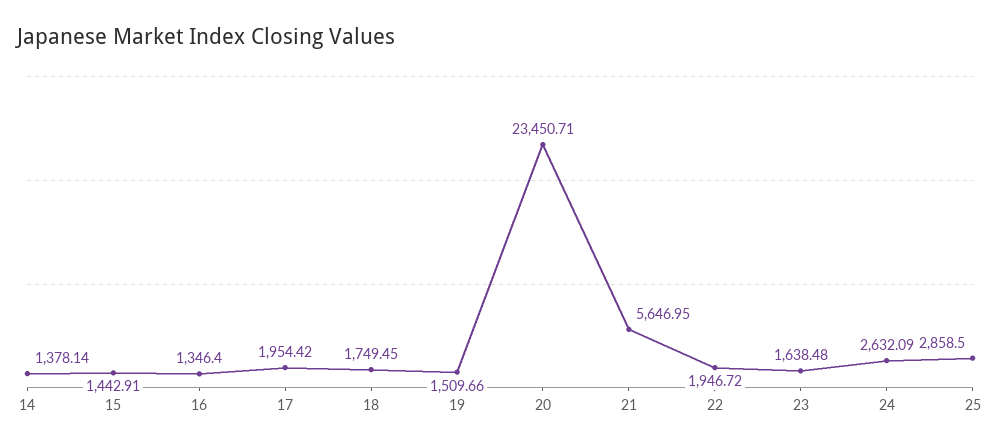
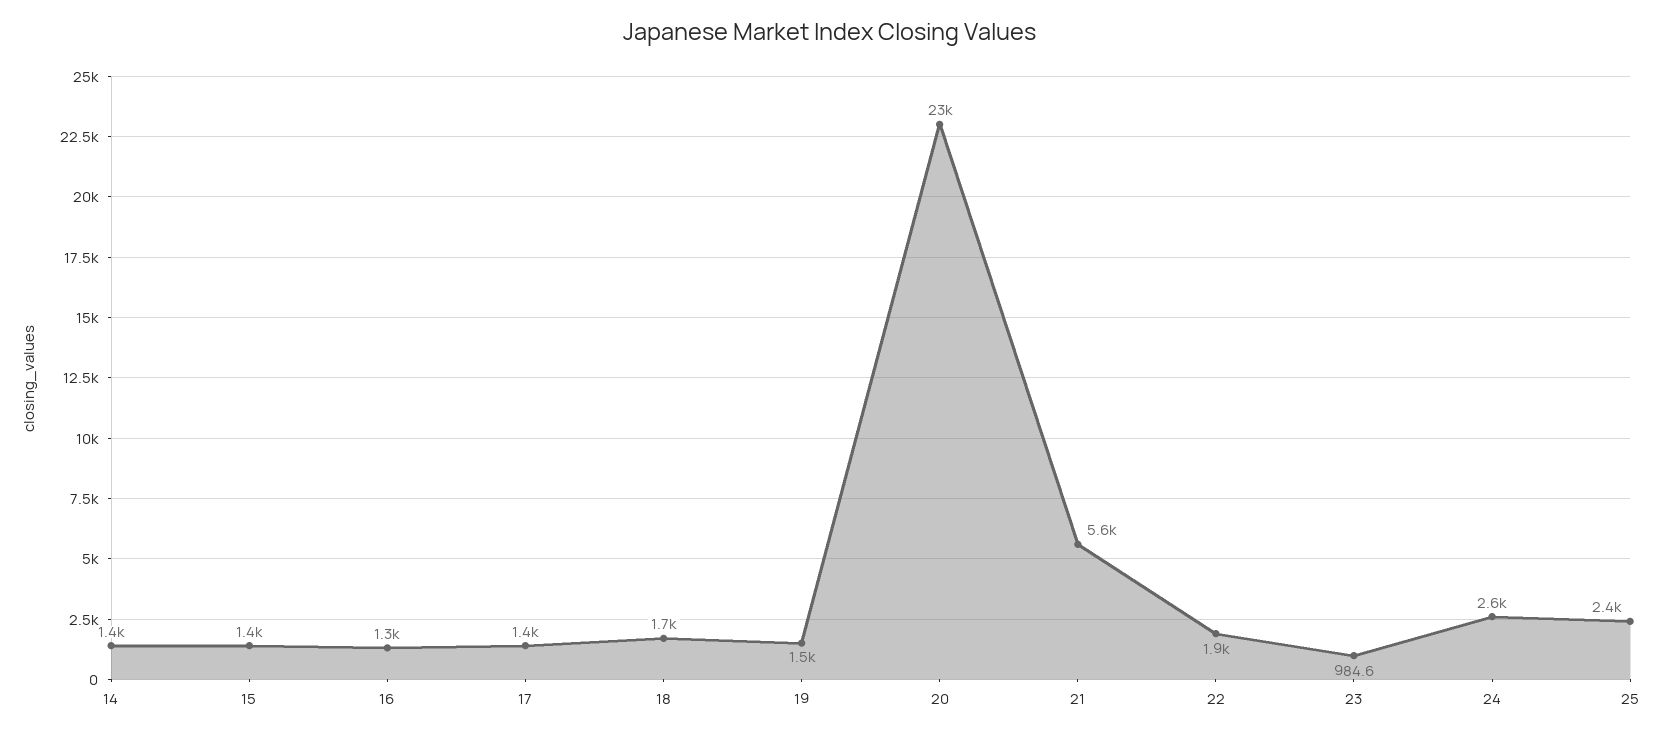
17: 1954.42 -> 1400
23: 1638.48 -> 984.6
25: 2858.5 -> 2400

